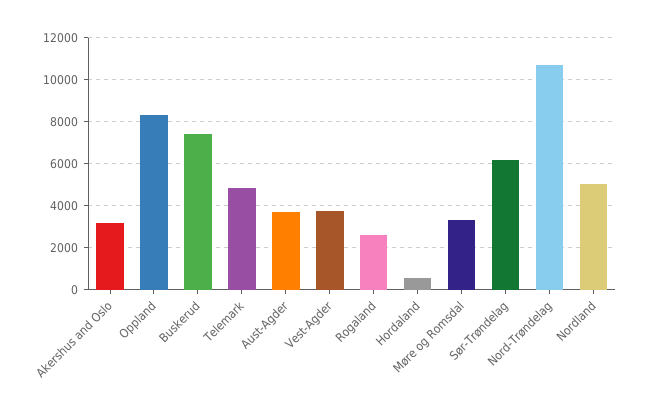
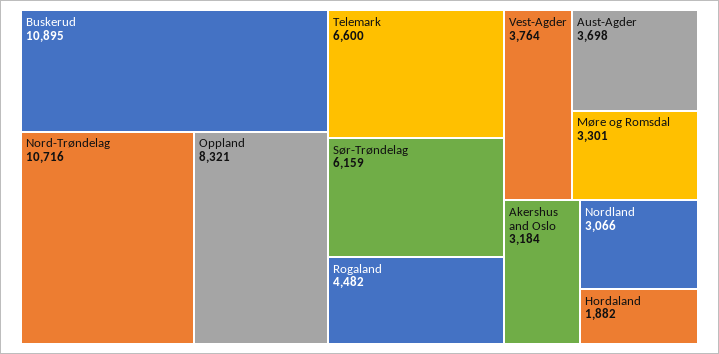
Buskerud: 7500 -> 10895
Telemark: 5000 -> 6600
Rogaland: 2500 -> 4482
Hordaland: 500 -> 1882
Nordland: 5000 -> 3066

